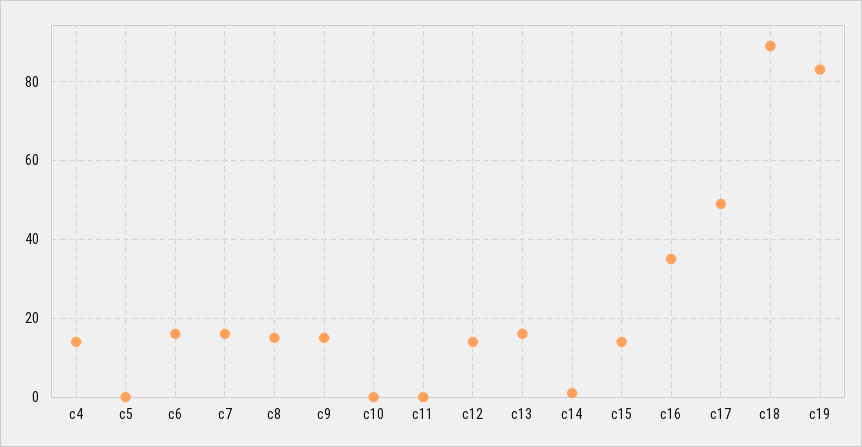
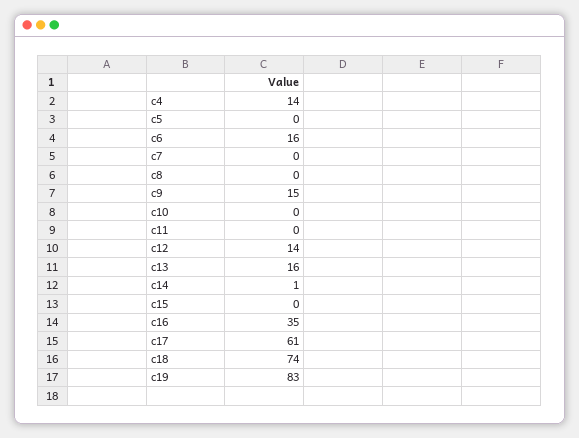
c7: 15 -> 0
c8: 15 -> 0
c15: 15 -> 0
c17: 50 -> 61
c18: 90 -> 74

